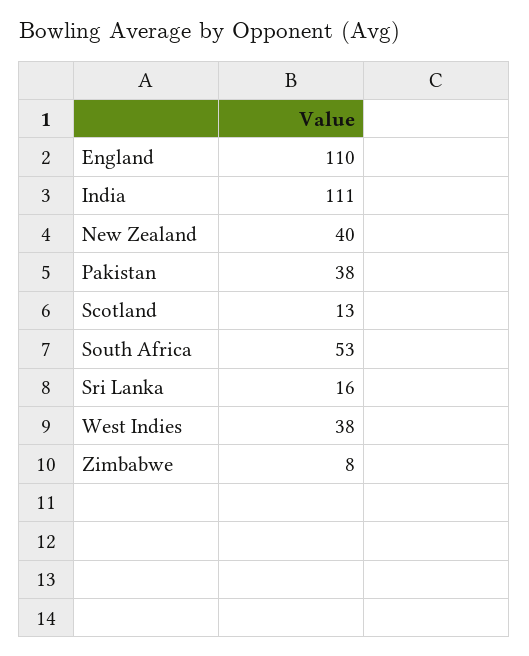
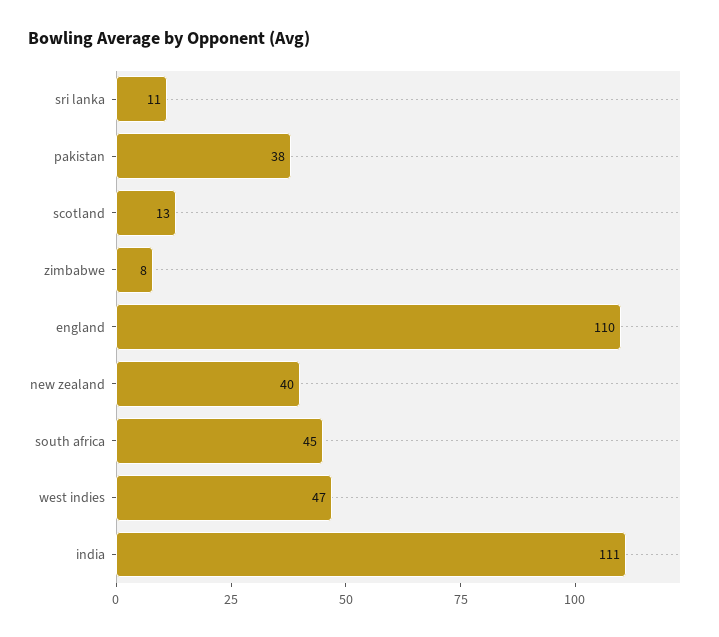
South Africa: 53 -> 45
Sri Lanka: 16 -> 11
West Indies: 38 -> 47

